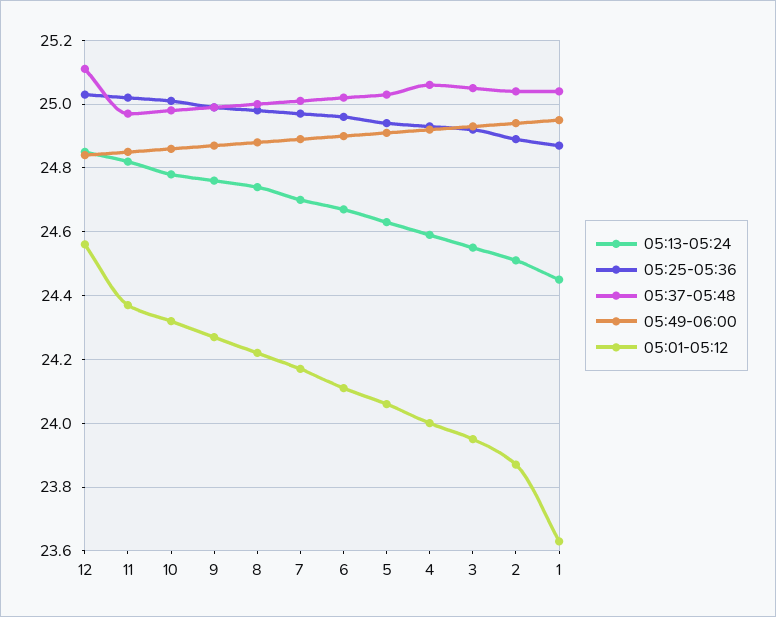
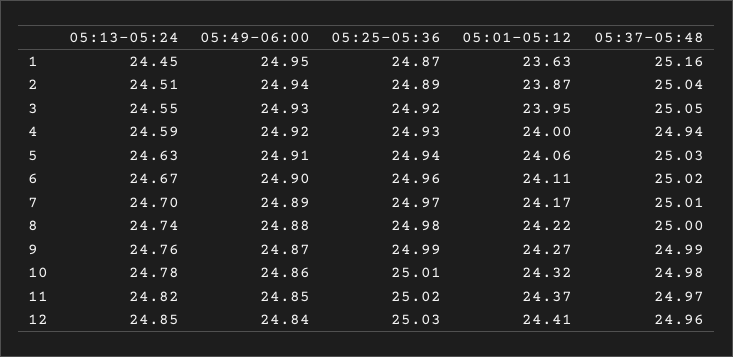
05:37-05:48, 12: 25.1 -> 24.96
05:01-05:12, 12: 24.55 -> 24.41
05:37-05:48, 4: 25.05 -> 24.94
05:37-05:48, 1: 25.05 -> 25.16

